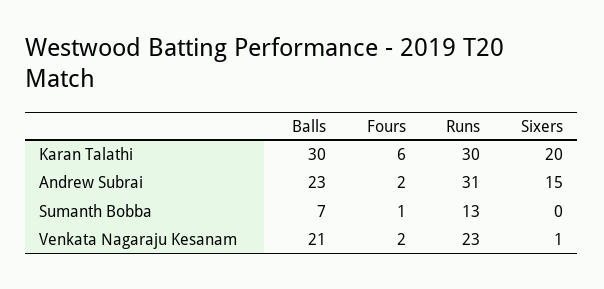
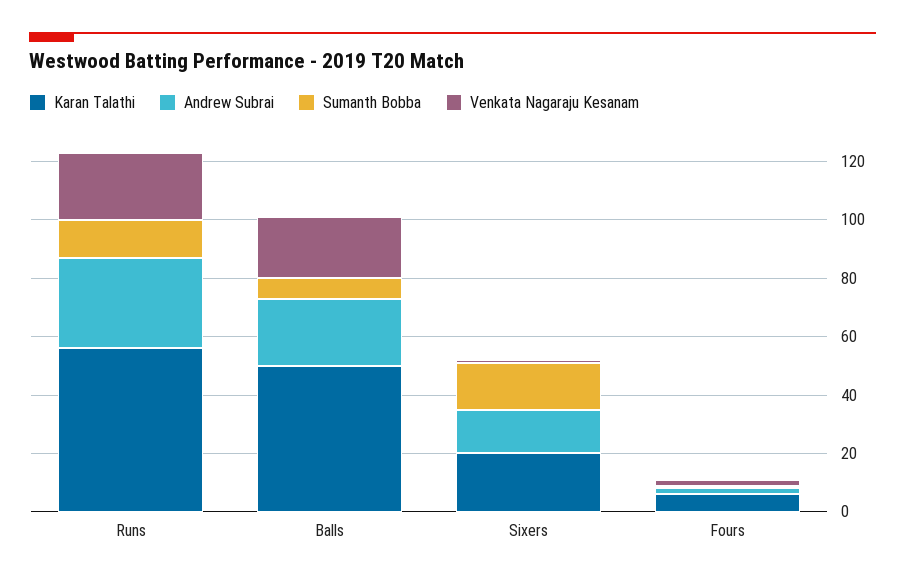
Karan Talathi, Balls: 30 -> 50
Karan Talathi, Runs: 30 -> 55
Sumanth Bobba, Sixers: 0 -> 15

